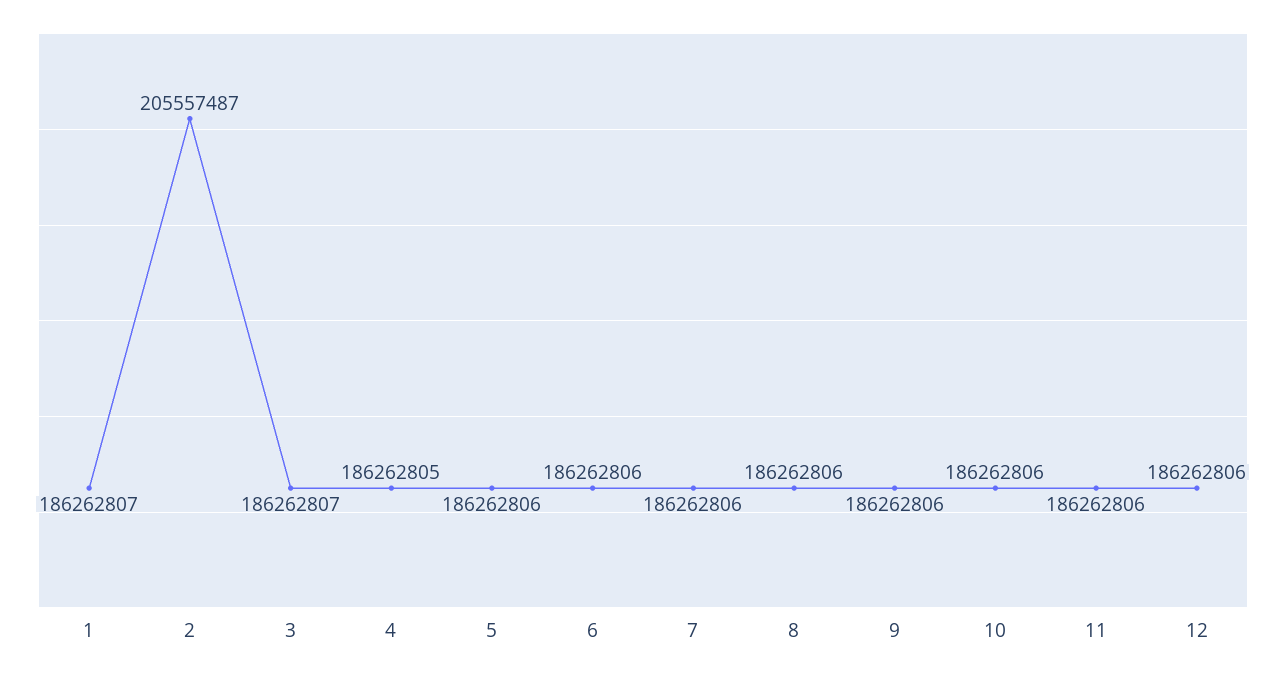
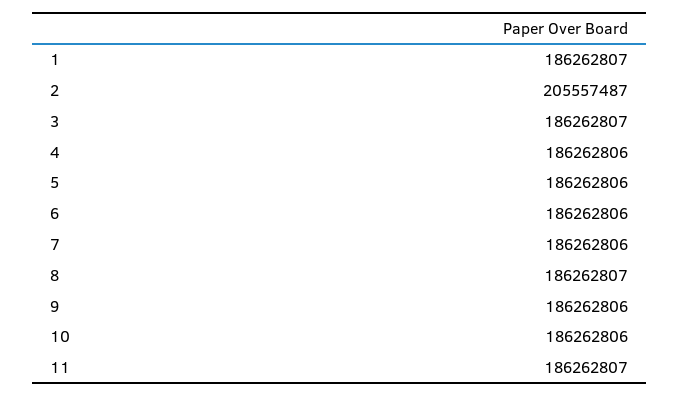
4: 186262805 -> 186262806
8: 186262806 -> 186262807
11: 186262806 -> 186262807
12: 186262806 -> none

